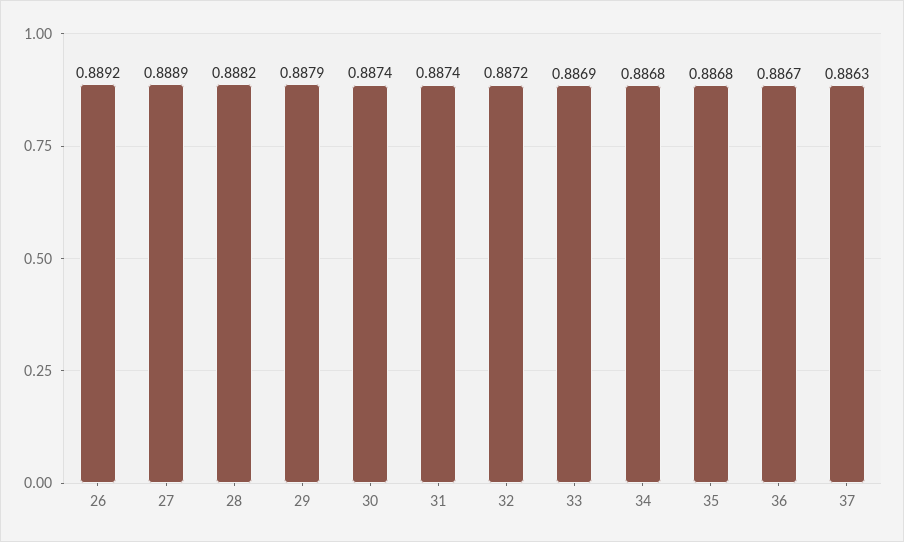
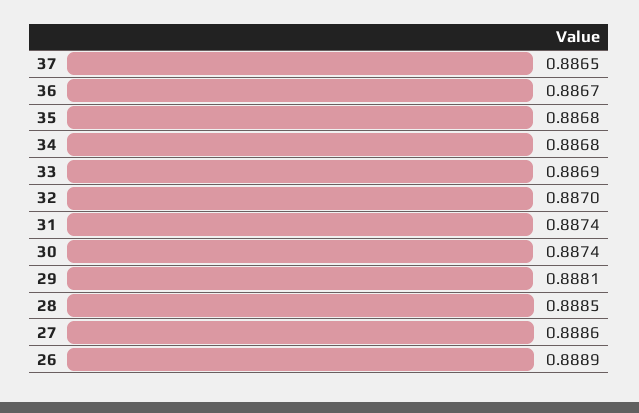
26: 0.8892 -> 0.8889
27: 0.8889 -> 0.8886
28: 0.8882 -> 0.8885
29: 0.8879 -> 0.8881
32: 0.8872 -> 0.887
37: 0.8863 -> 0.8865

